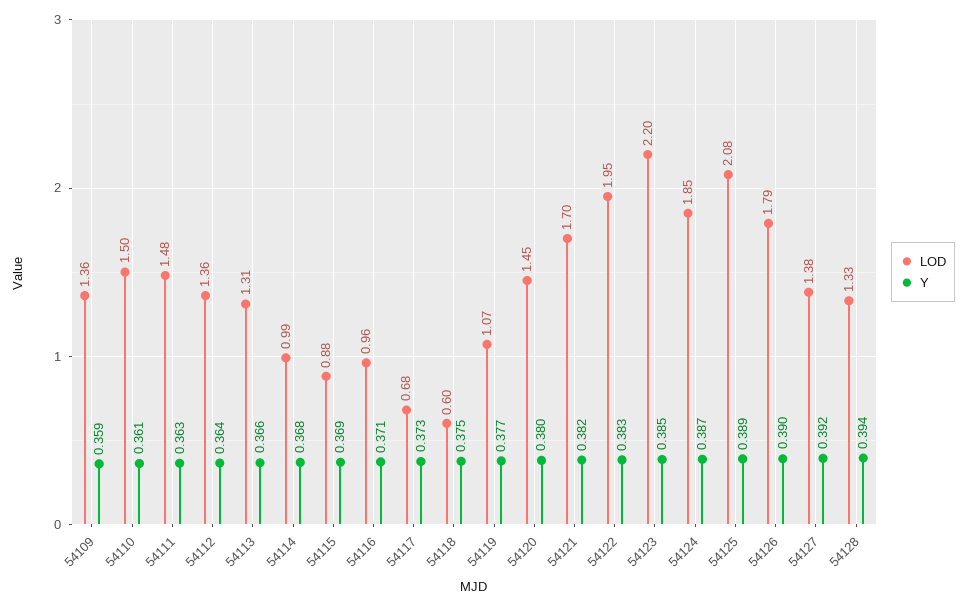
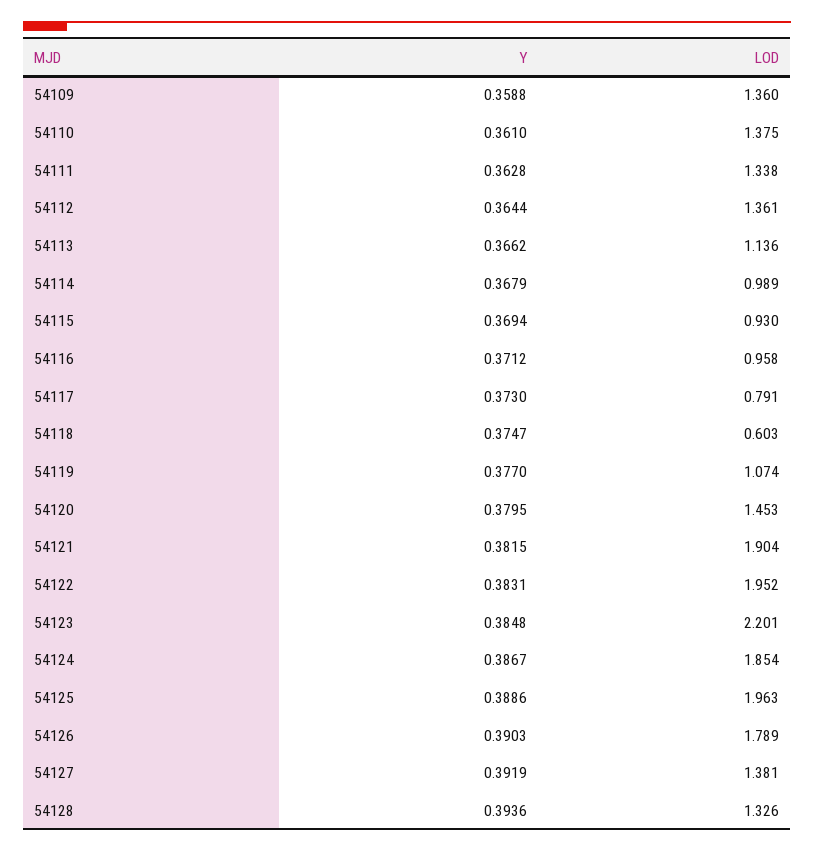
LOD, 54110: 1.5 -> 1.375
LOD, 54111: 1.48 -> 1.338
LOD, 54113: 1.31 -> 1.136
LOD, 54115: 0.88 -> 0.93
LOD, 54117: 0.68 -> 0.791
LOD, 54121: 1.7 -> 1.904
LOD, 54125: 2.08 -> 1.963

